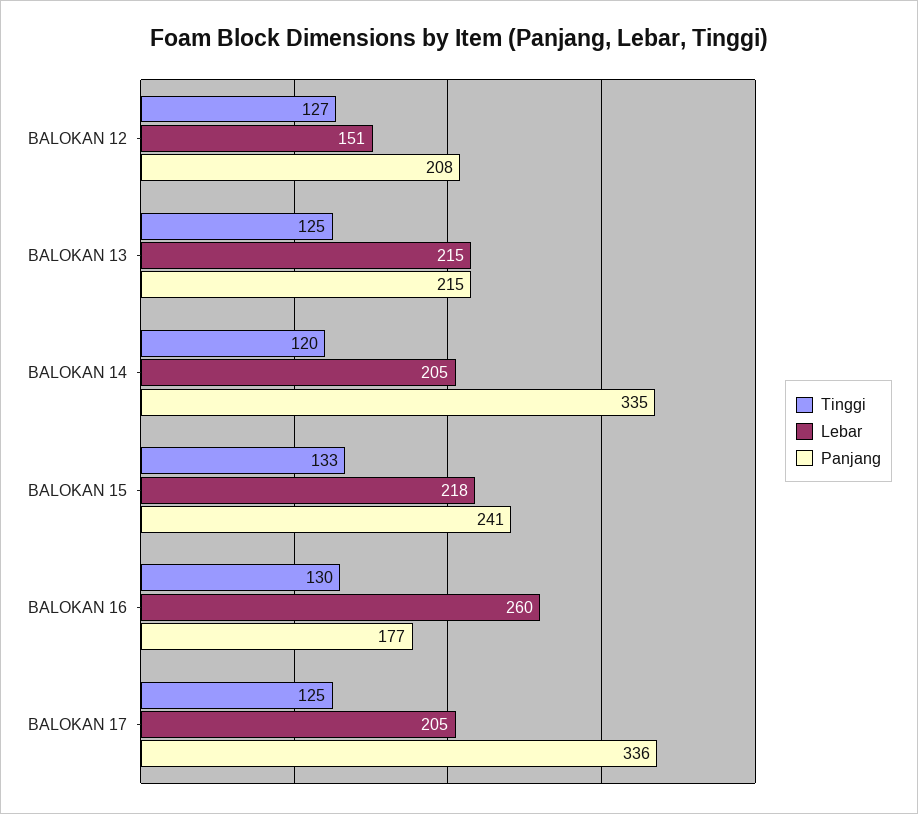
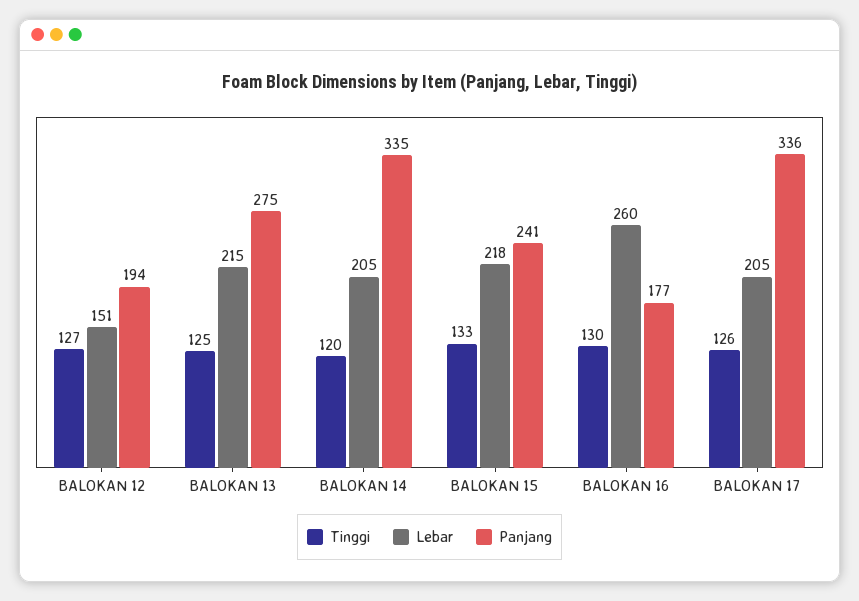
Panjang, BALOKAN 12: 208 -> 194
Panjang, BALOKAN 13: 215 -> 275
Tinggi, BALOKAN 17: 125 -> 126

